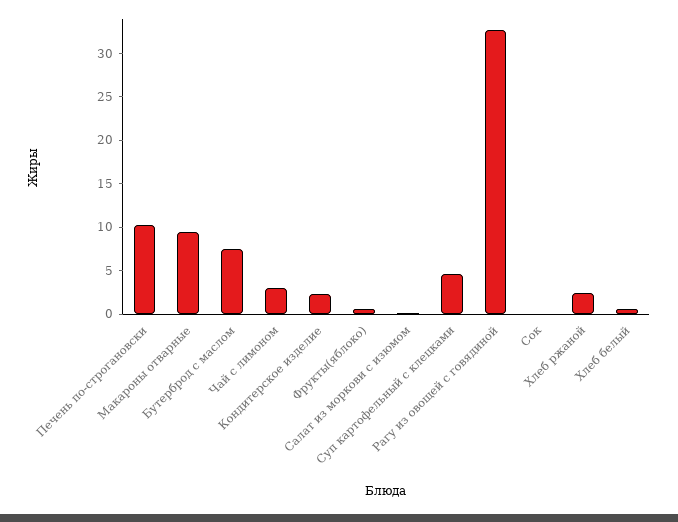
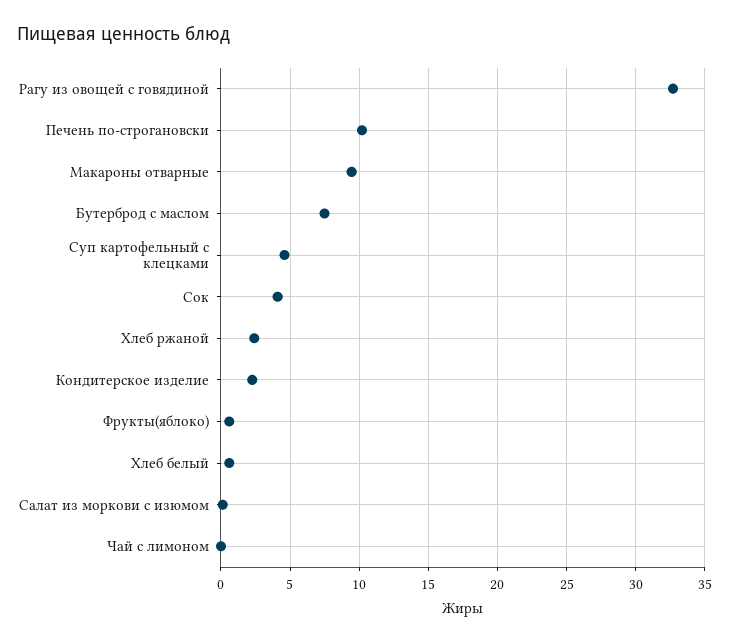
Чай с лимоном: 3 -> 0
Сок: 0 -> 4

